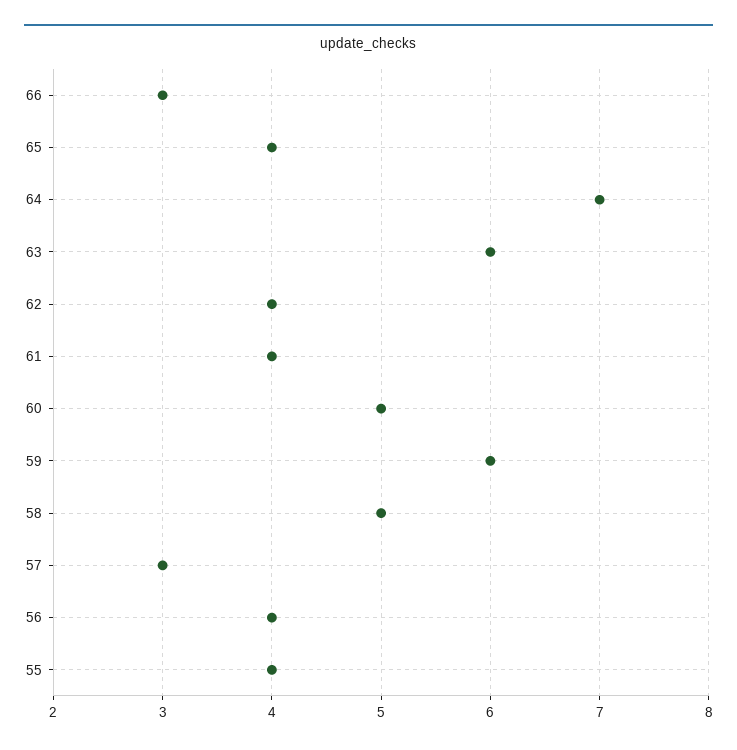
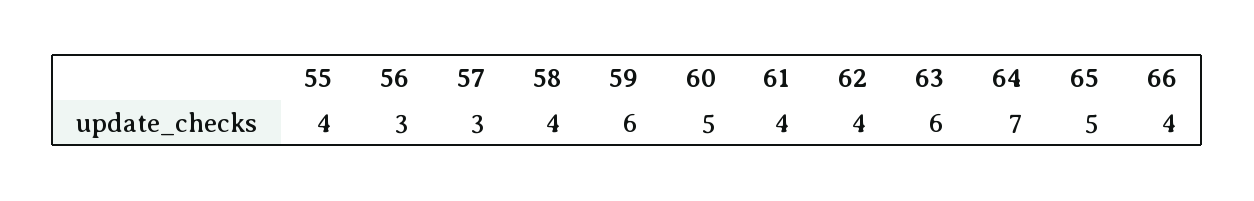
66: 3 -> 4
65: 4 -> 5
58: 5 -> 4
56: 4 -> 3

